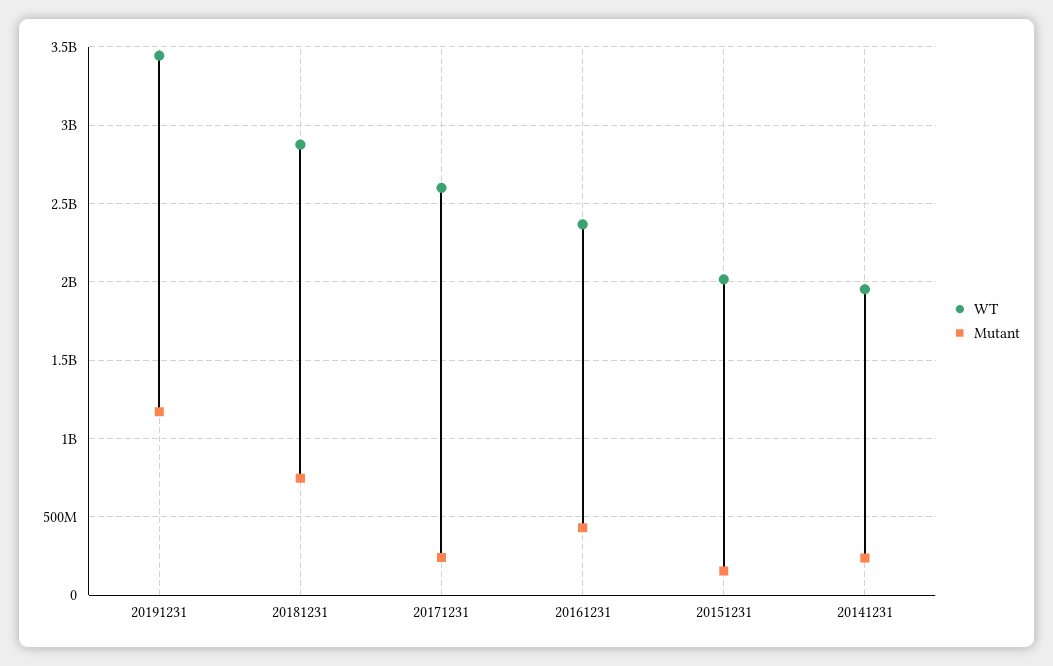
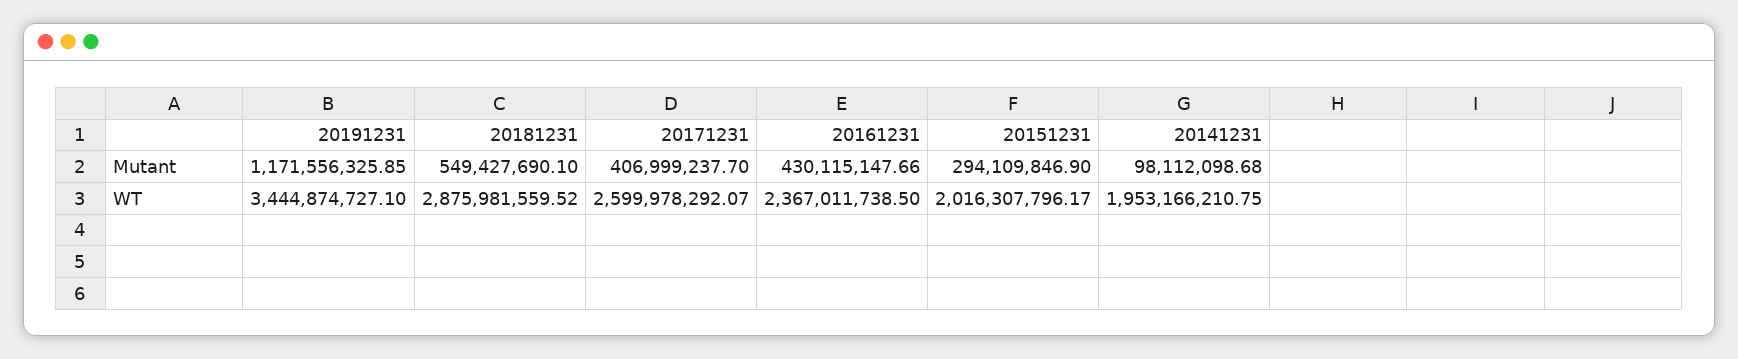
Mutant, 20181231: 750000000 -> 549427690.1
Mutant, 20171231: 250000000 -> 406999237.7
Mutant, 20151231: 150000000 -> 294109846.9
Mutant, 20141231: 250000000 -> 98112098.68

